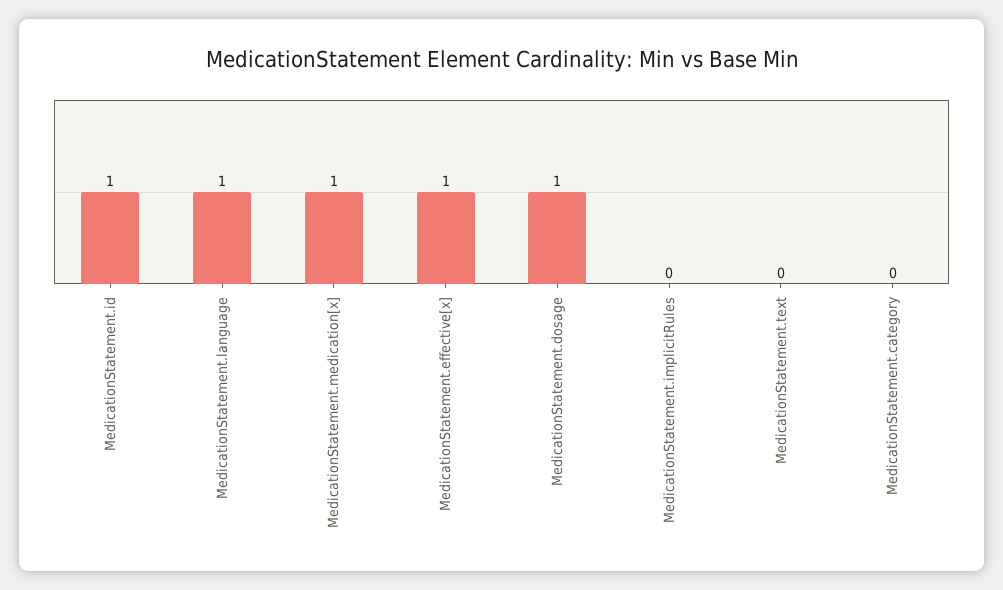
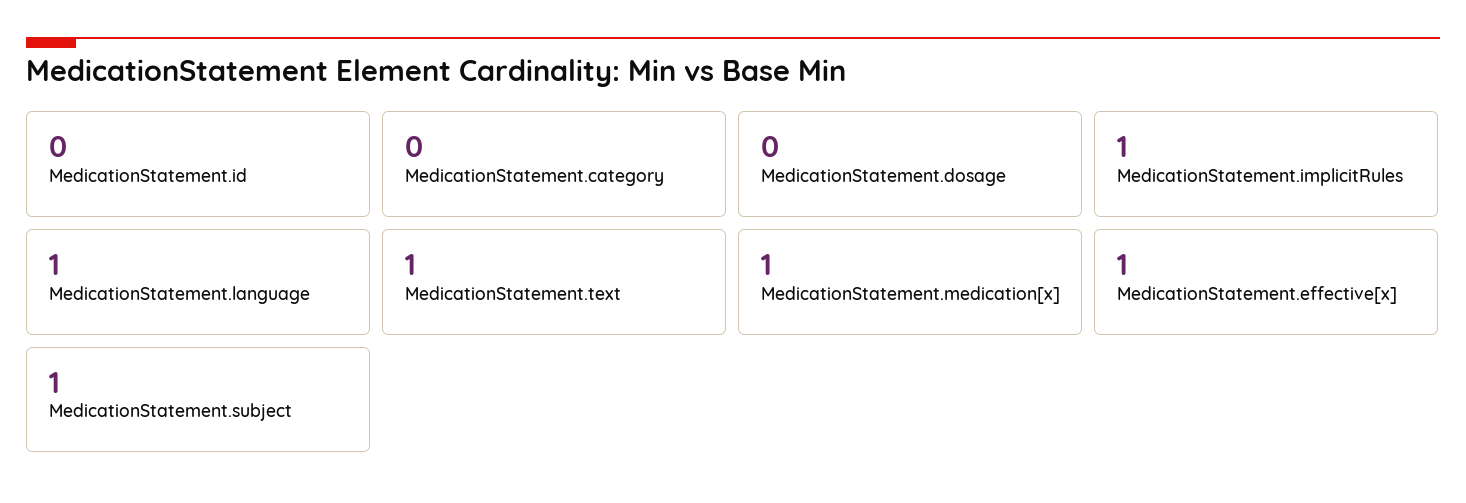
MedicationStatement.id: 1 -> 0
MedicationStatement.dosage: 1 -> 0
MedicationStatement.implicitRules: 0 -> 1
MedicationStatement.text: 0 -> 1
MedicationStatement.subject: none -> 1

